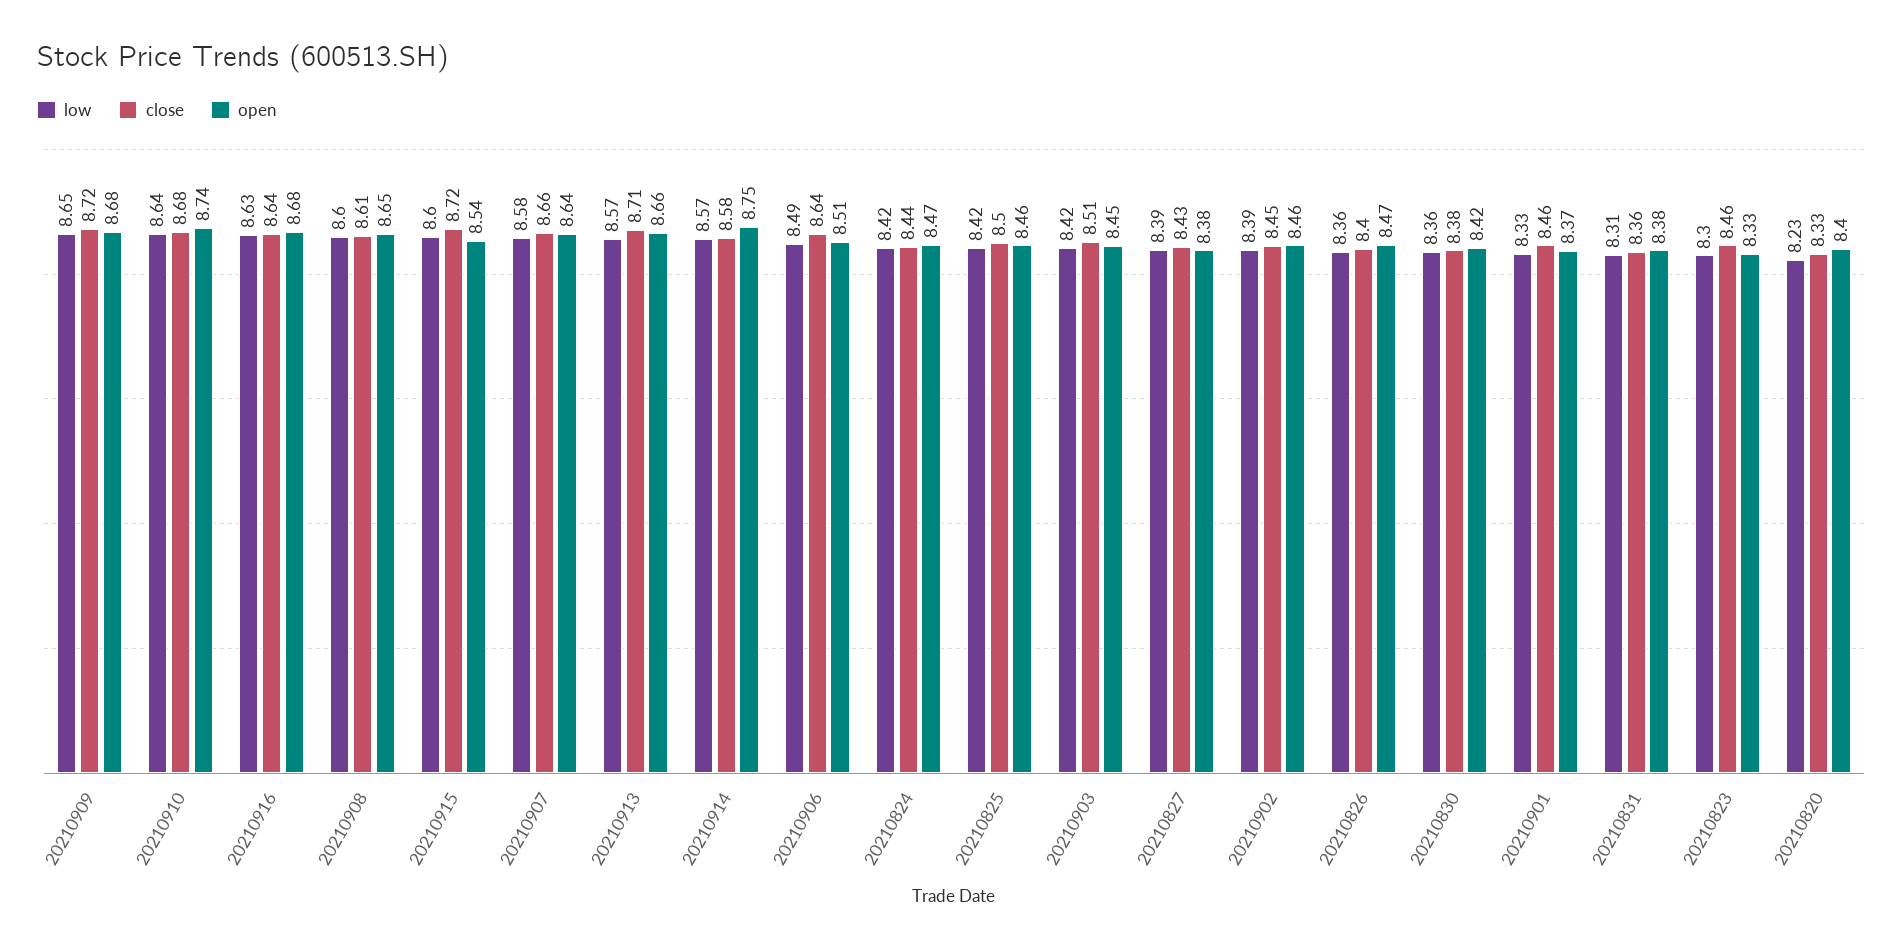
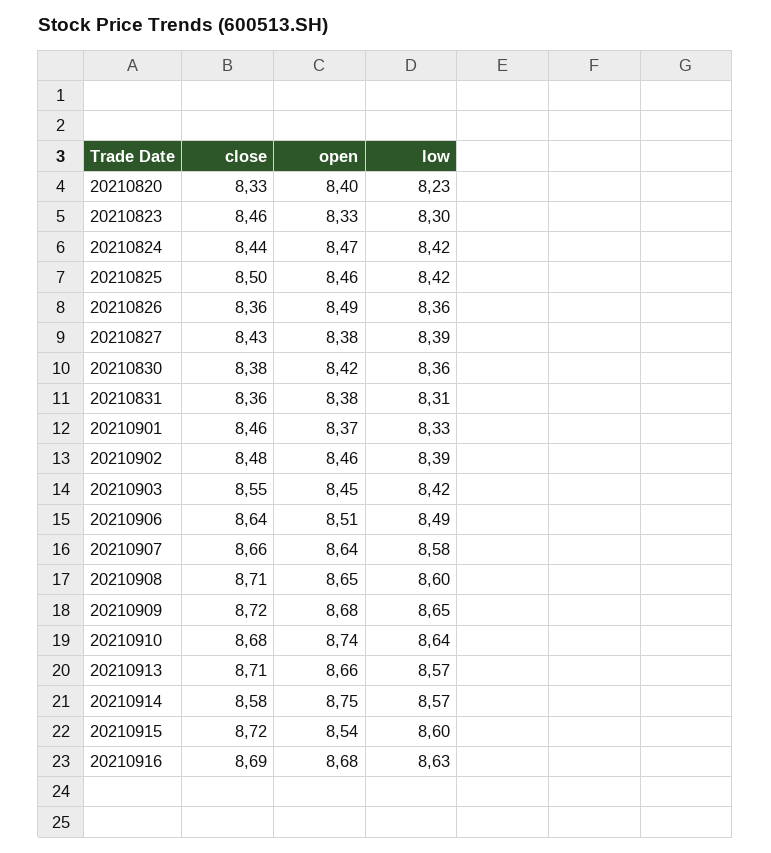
close, 20210916: 8.64 -> 8.69
close, 20210908: 8.61 -> 8.71
close, 20210903: 8.51 -> 8.55
close, 20210902: 8.45 -> 8.48
close, 20210826: 8.4 -> 8.36
open, 20210826: 8.47 -> 8.49

